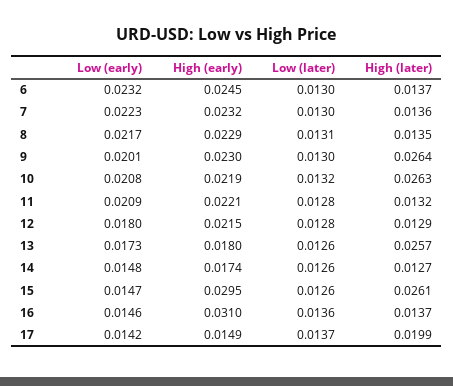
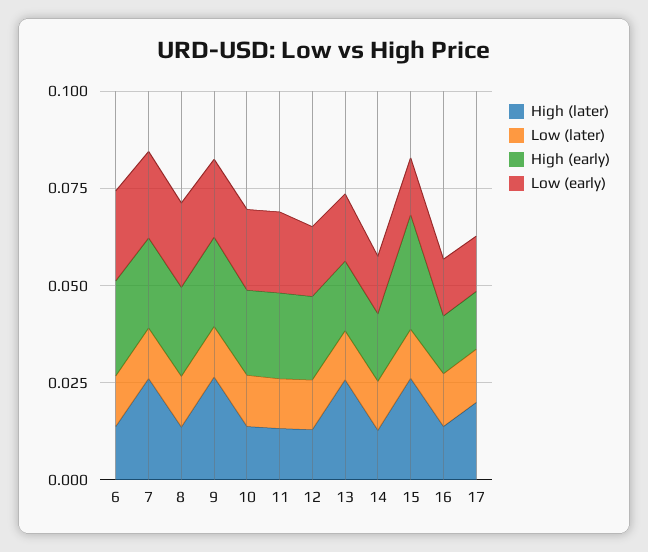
High (later), 7: 0.0136 -> 0.025
High (later), 10: 0.0263 -> 0.015
High (early), 16: 0.031 -> 0.015

